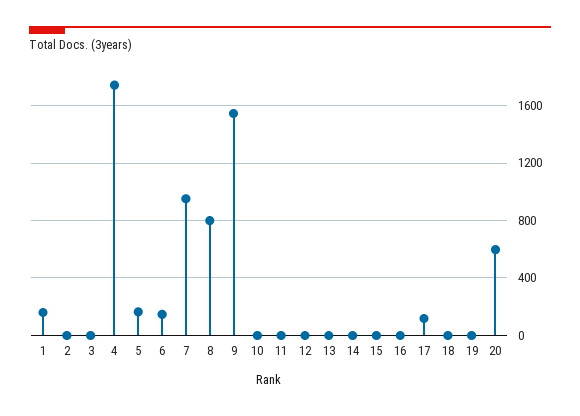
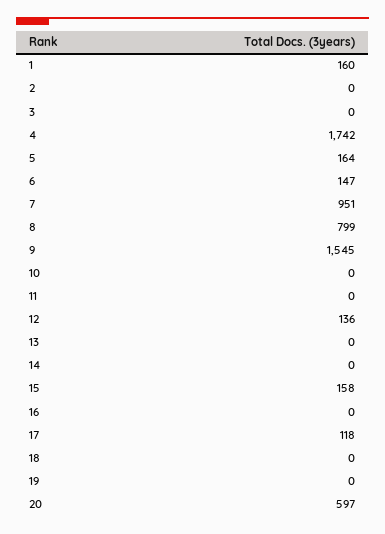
12: 0 -> 136
15: 0 -> 158

